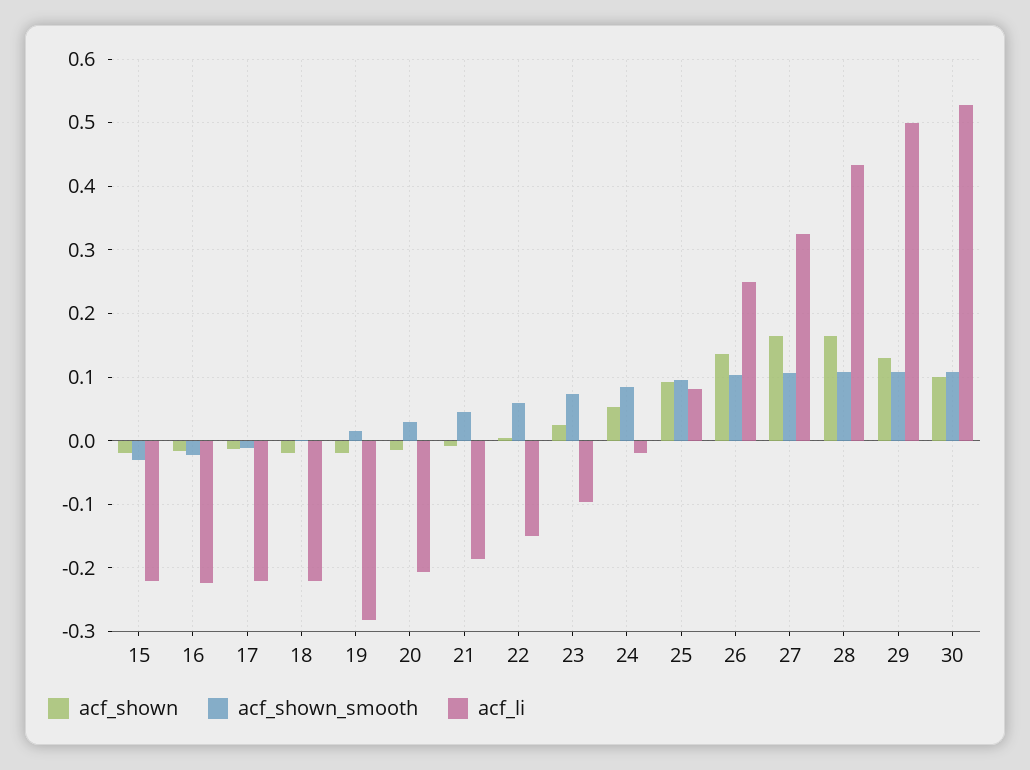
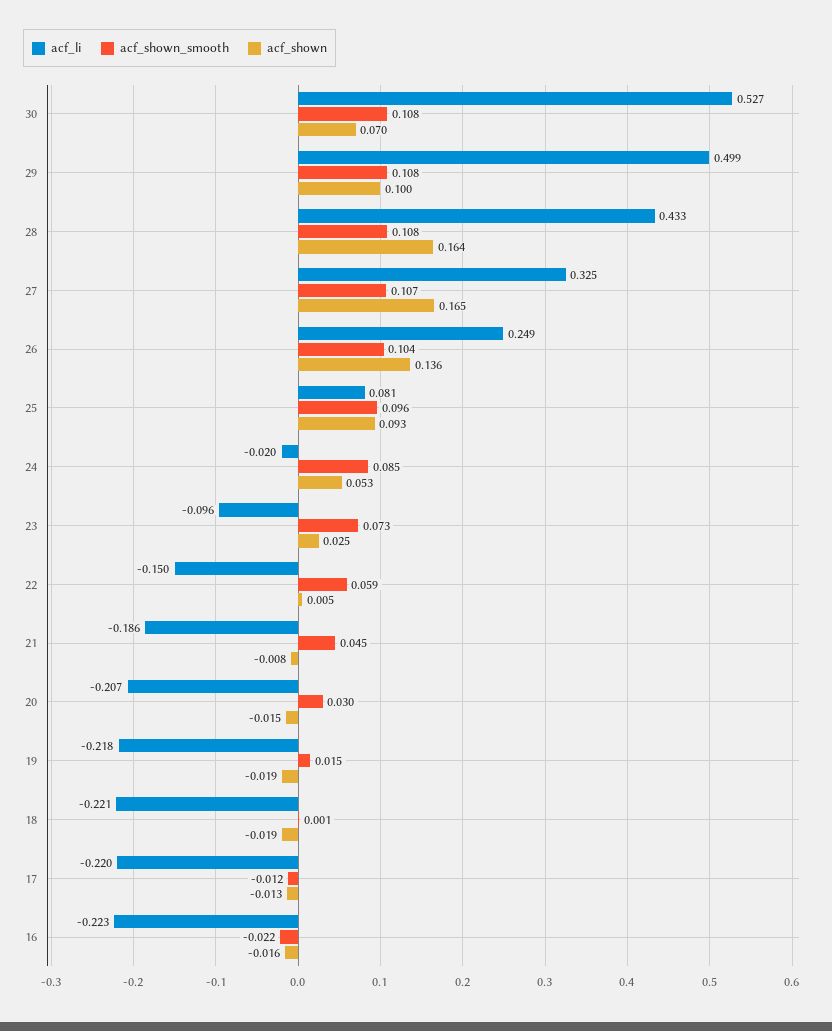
acf_shown, 15: -0.02 -> none
acf_shown_smooth, 15: -0.03 -> none
acf_li, 15: -0.22 -> none
acf_li, 19: -0.28 -> -0.218
acf_shown, 29: 0.13 -> 0.1
acf_shown, 30: 0.1 -> 0.07

